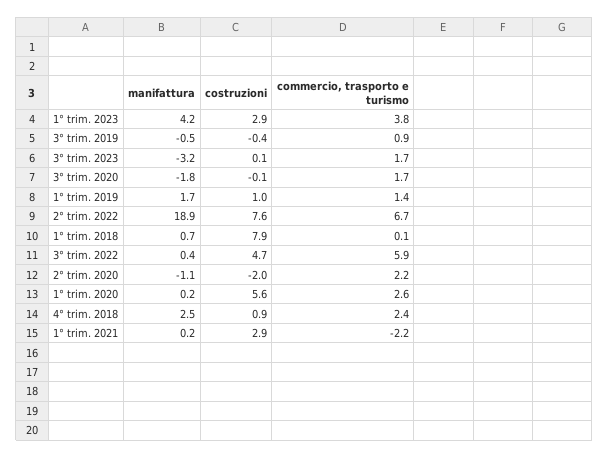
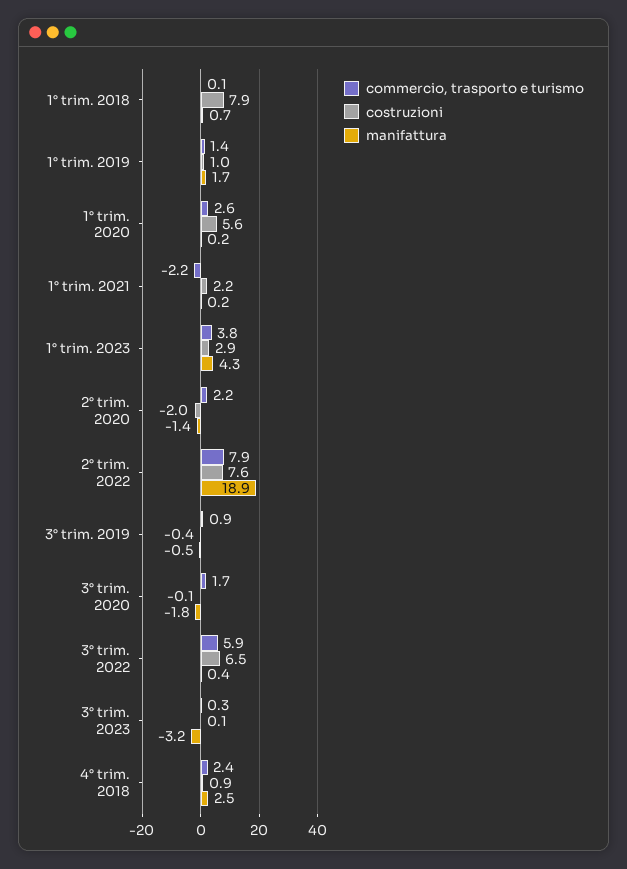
manifattura, 1° trim. 2023: 4.2 -> 4.3
commercio, trasporto e turismo, 3° trim. 2023: 1.7 -> 0.3
commercio, trasporto e turismo, 2° trim. 2022: 6.7 -> 7.9
costruzioni, 3° trim. 2022: 4.7 -> 6.5
manifattura, 2° trim. 2020: -1.1 -> -1.4
costruzioni, 1° trim. 2021: 2.9 -> 2.2

